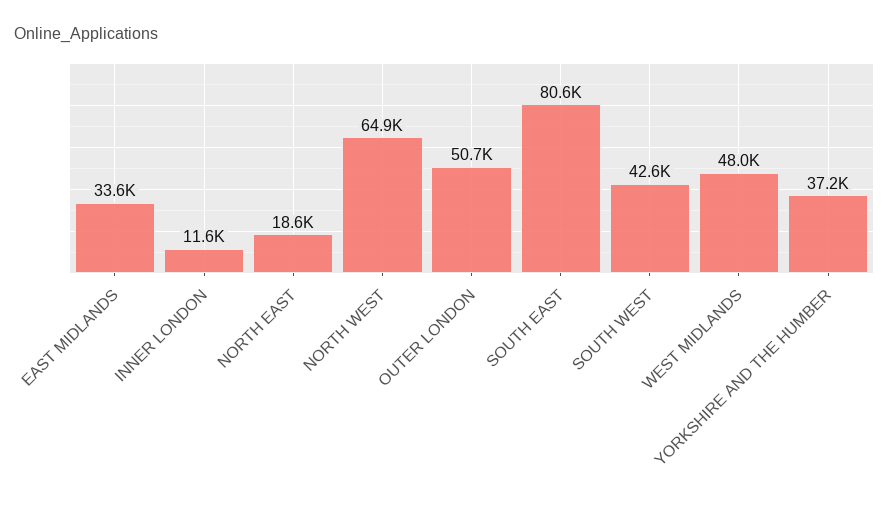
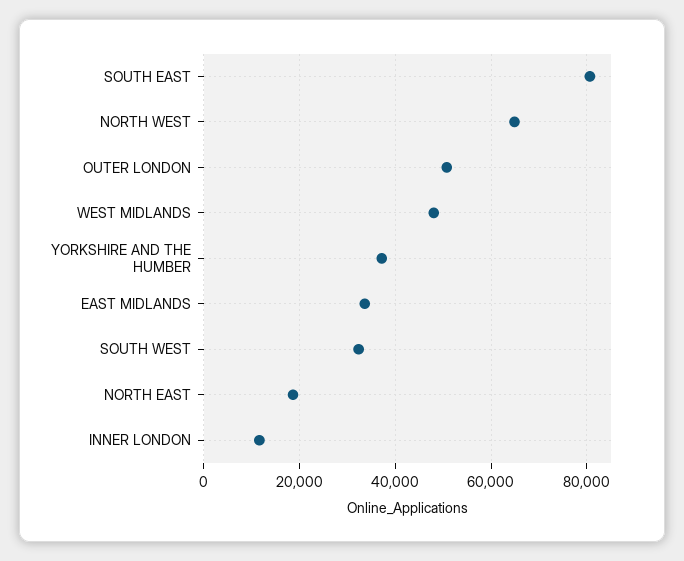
SOUTH WEST: 42600 -> 32000

